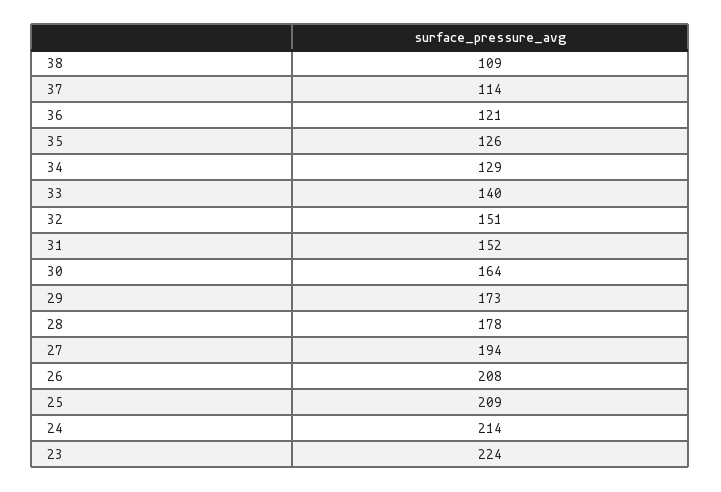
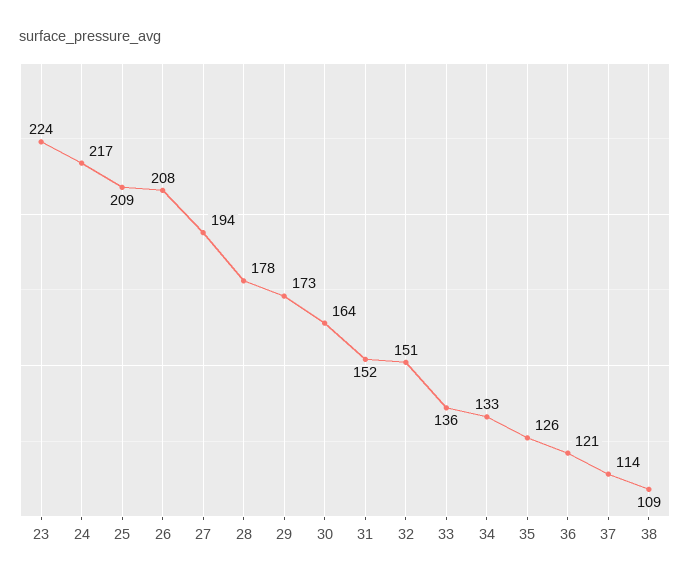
34: 129 -> 133
33: 140 -> 136
24: 214 -> 217

